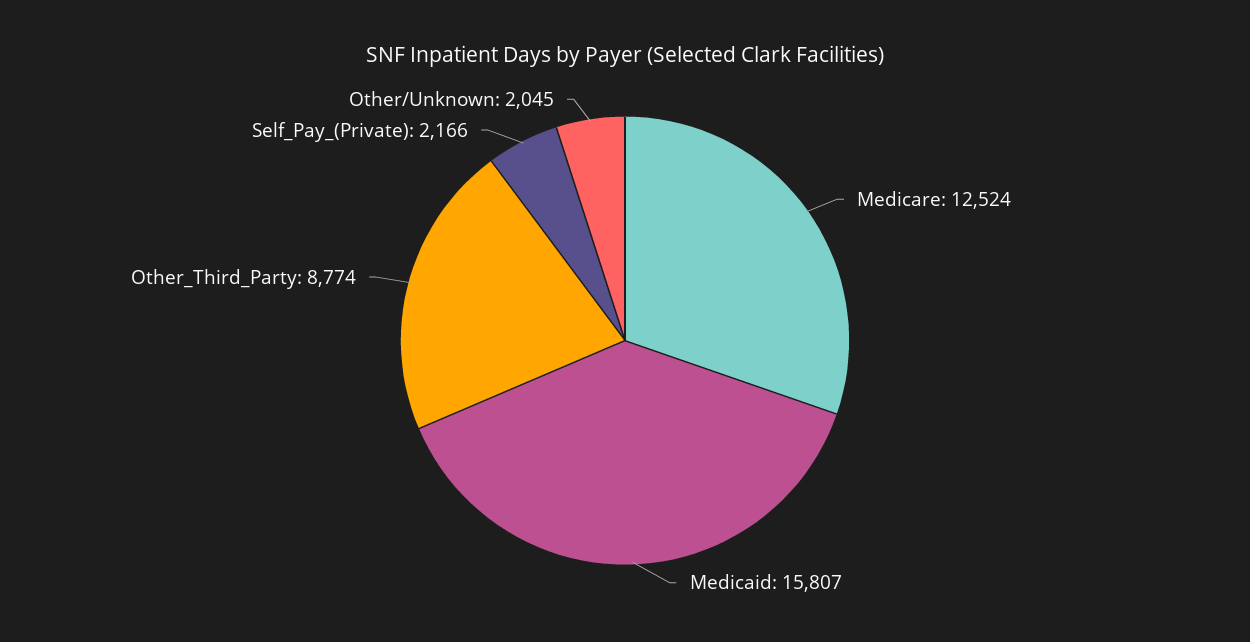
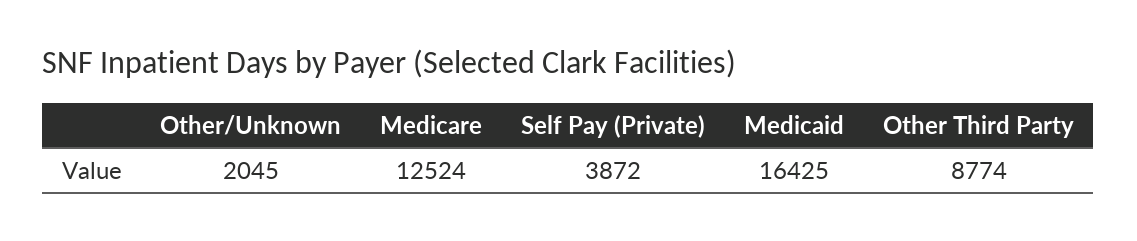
Medicaid: 15807 -> 16425
Self_Pay_(Private): 2166 -> 3872

